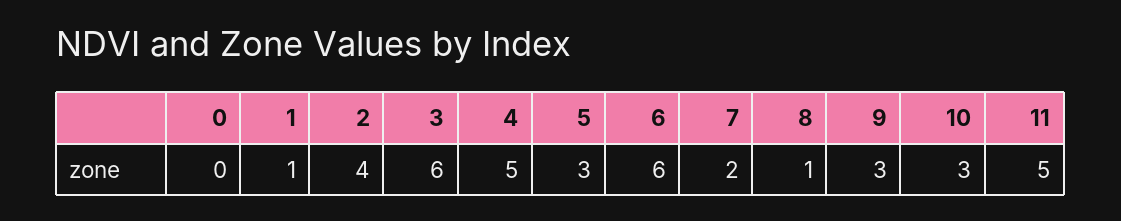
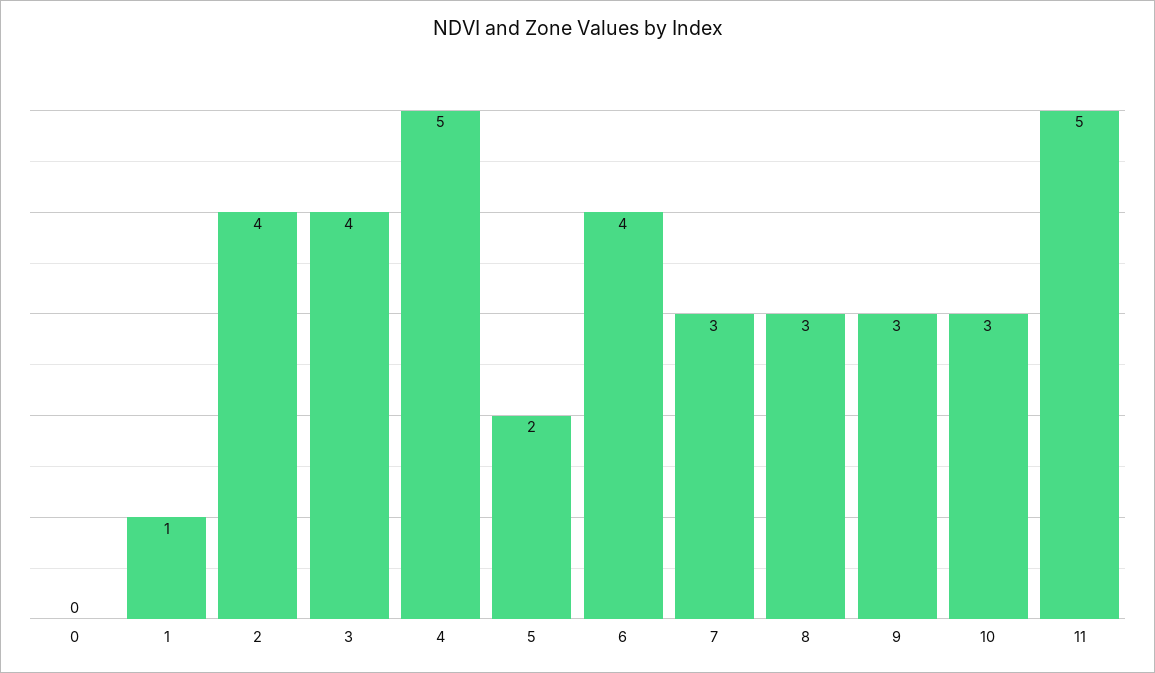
3: 6 -> 4
5: 3 -> 2
6: 6 -> 4
7: 2 -> 3
8: 1 -> 3

